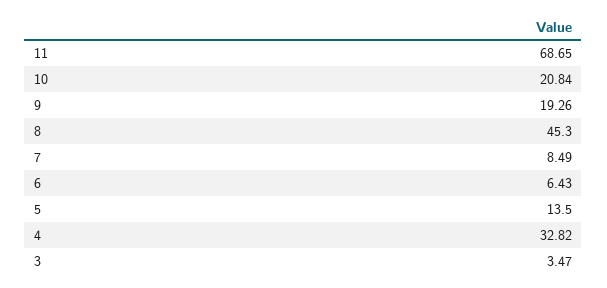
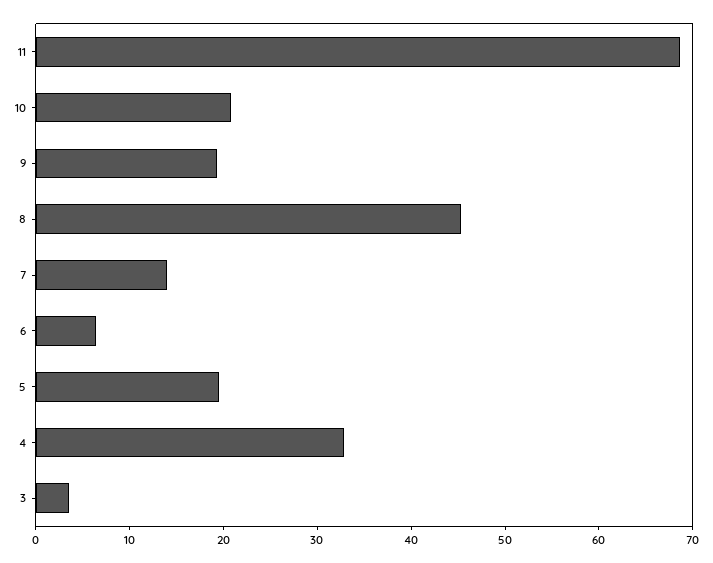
7: 8.49 -> 14
5: 13.5 -> 20

